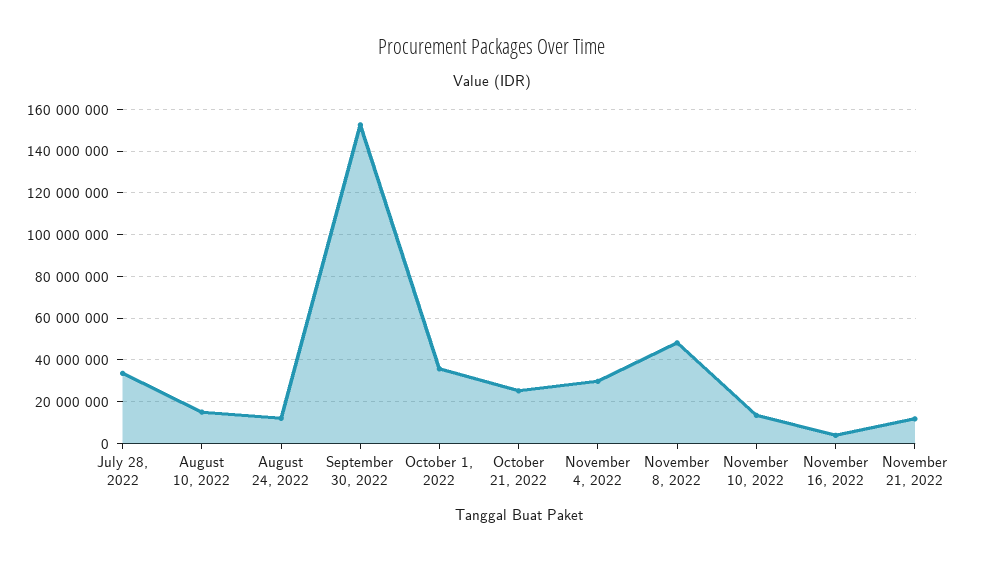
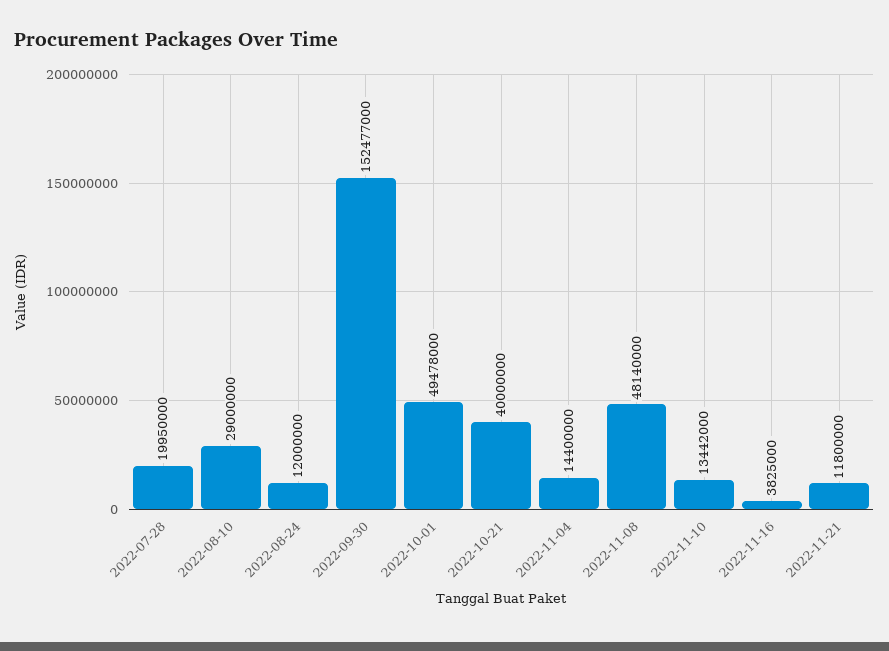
July 28, 2022: 35000000 -> 19950000
August 10, 2022: 15000000 -> 29000000
October 1, 2022: 35000000 -> 49478000
October 21, 2022: 25000000 -> 40000000
November 4, 2022: 30000000 -> 14400000

